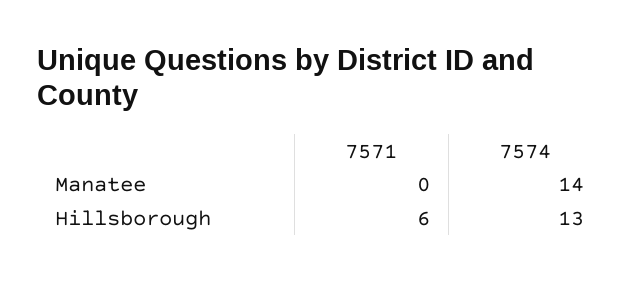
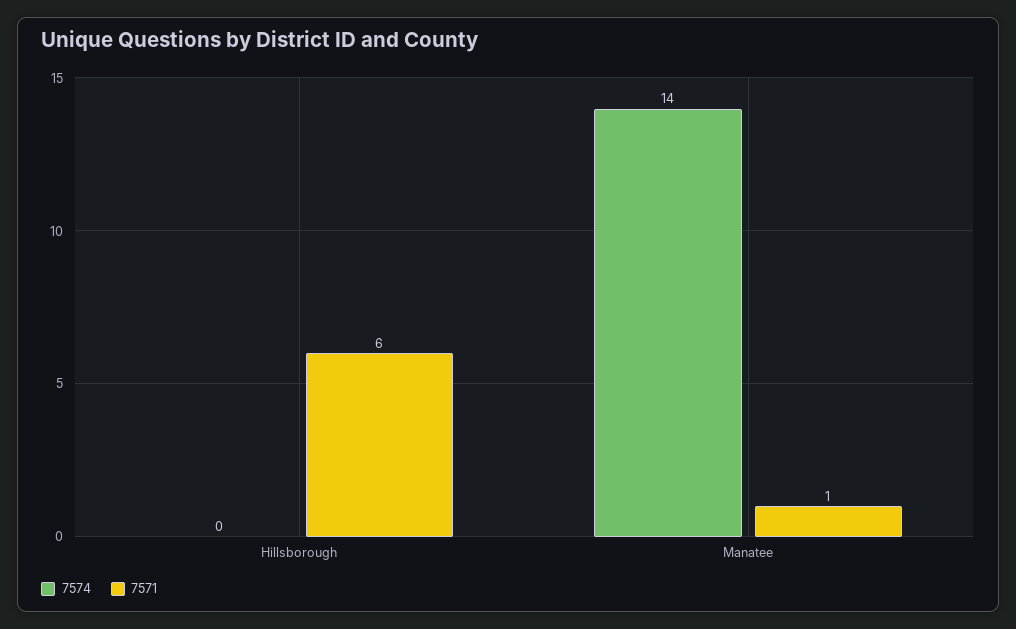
7571, Manatee: 0 -> 1
7574, Hillsborough: 13 -> 0

